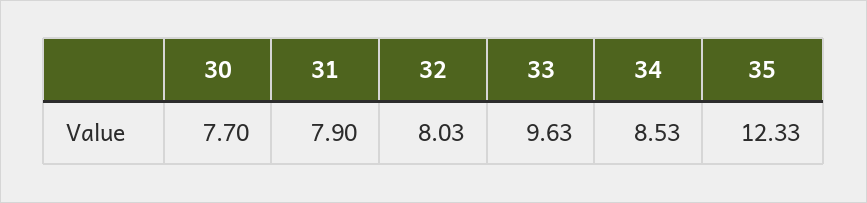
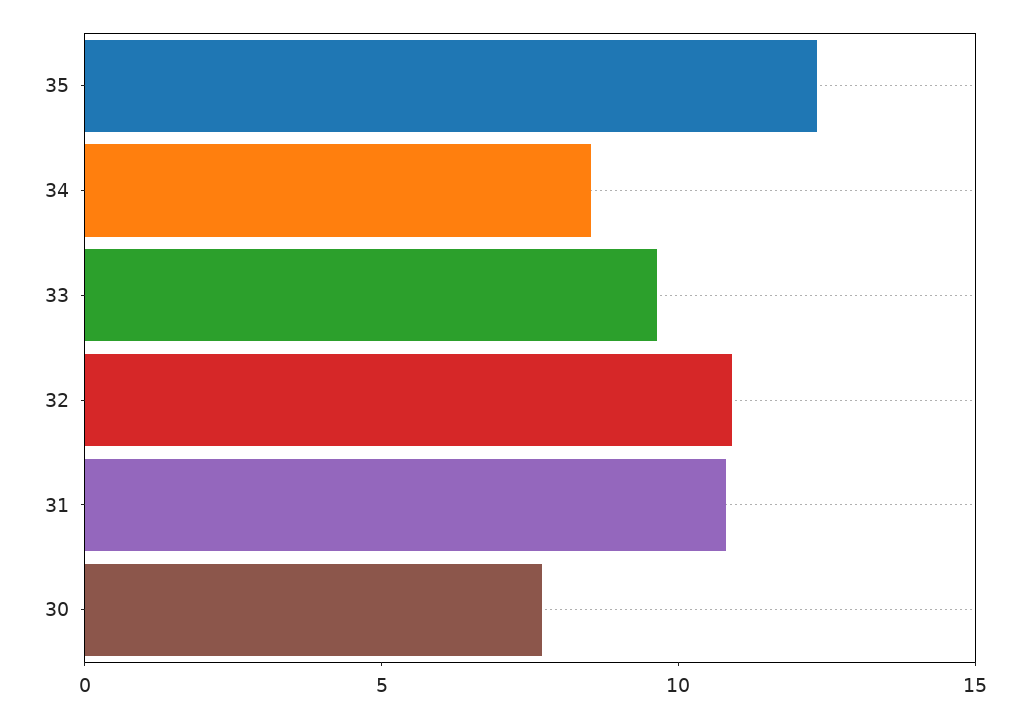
31: 7.9 -> 11
32: 8.03 -> 11

